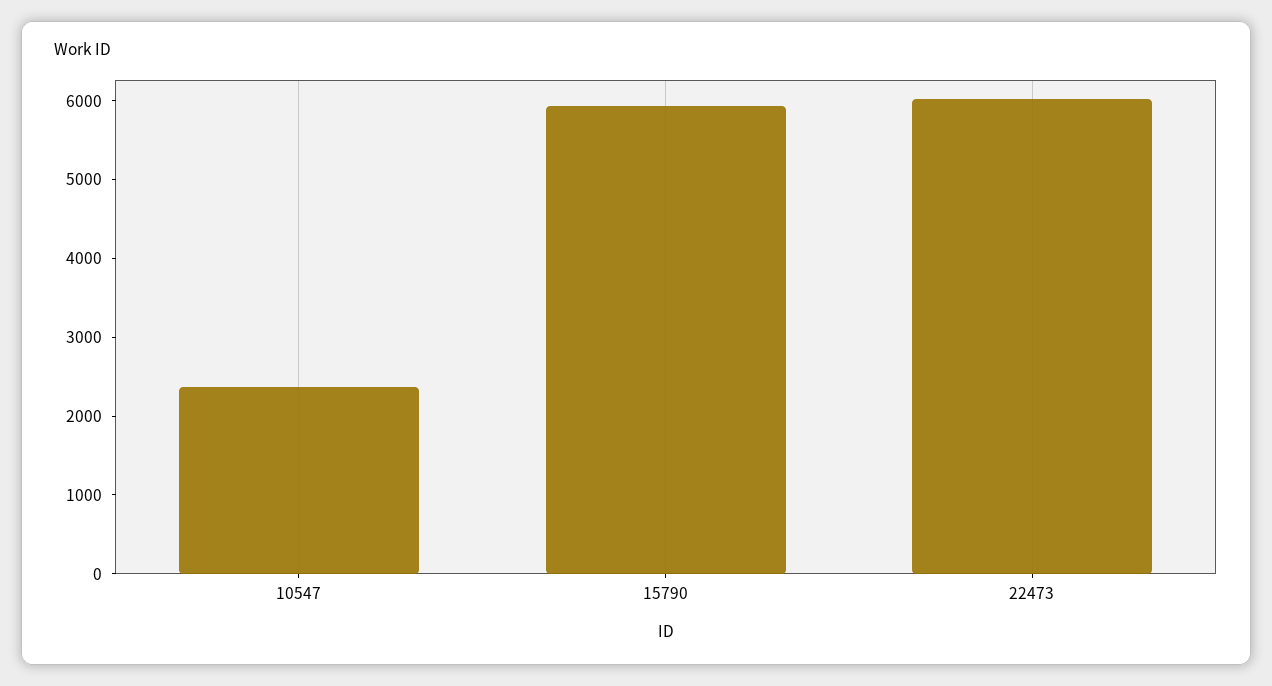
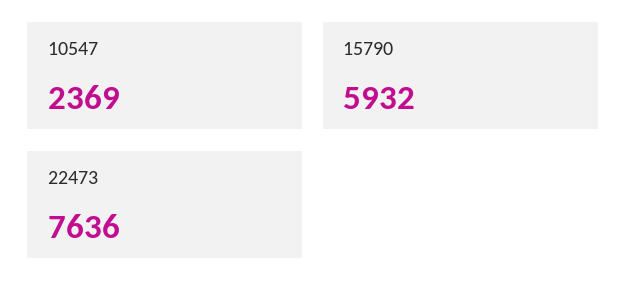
22473: 6000 -> 7636

